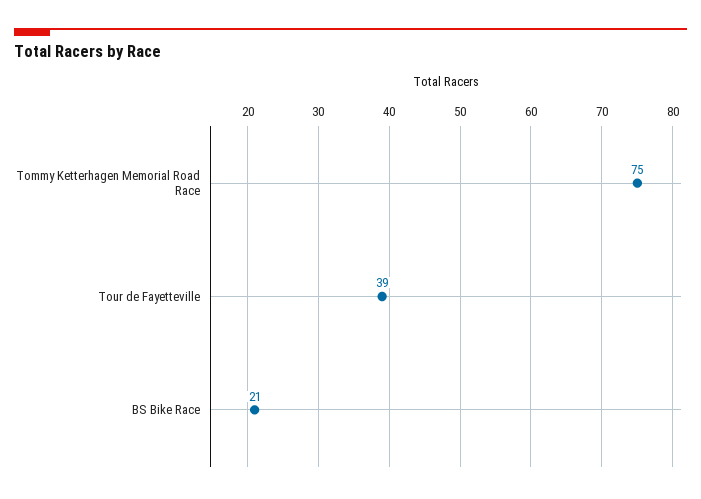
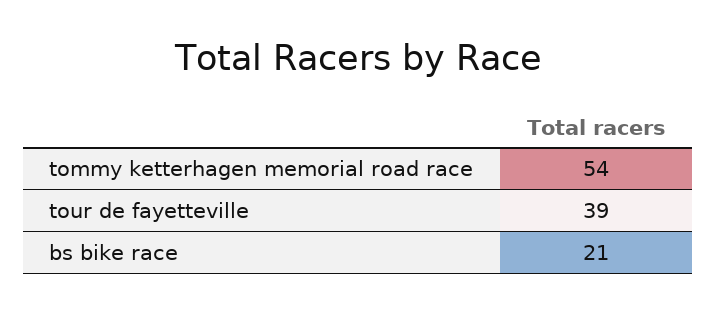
Tommy Ketterhagen Memorial Road Race: 75 -> 54

